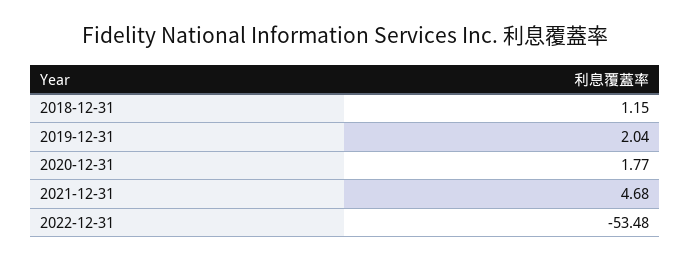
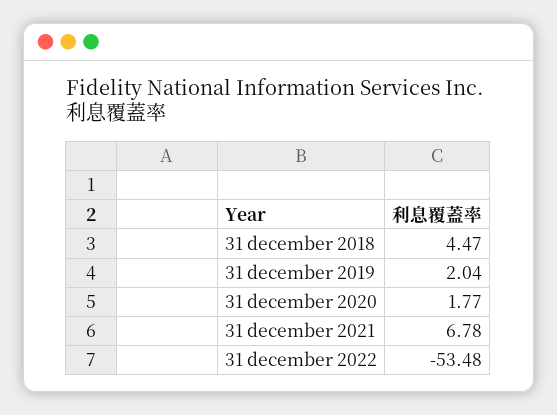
2018-12-31: 1.15 -> 4.47
2021-12-31: 4.68 -> 6.78

